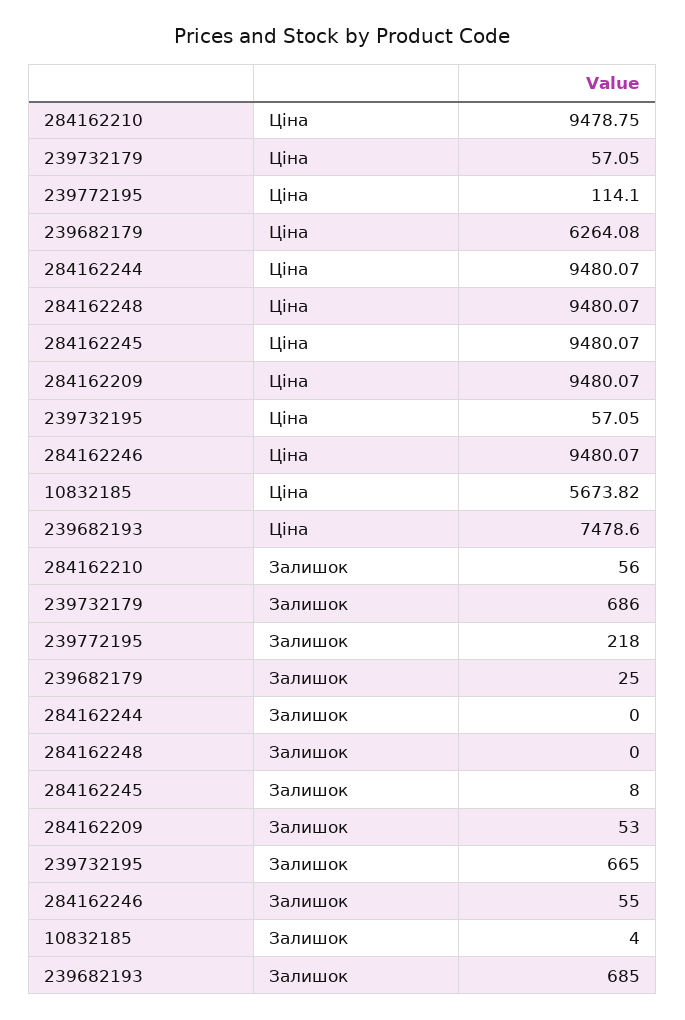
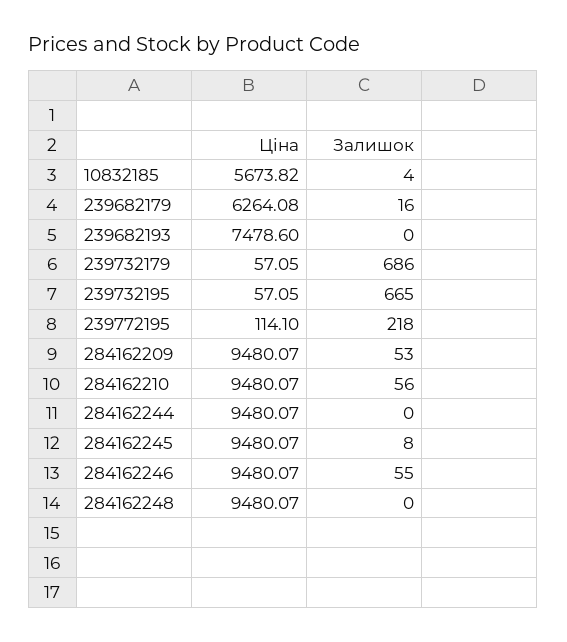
284162210, Ціна: 9478.75 -> 9480.07
239682179, Залишок: 25 -> 16
239682193, Залишок: 685 -> 0

